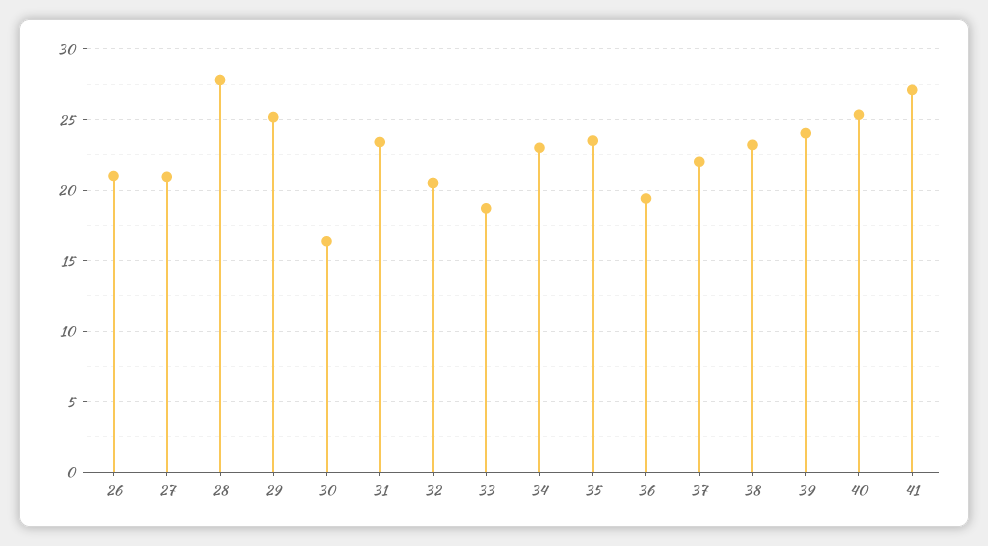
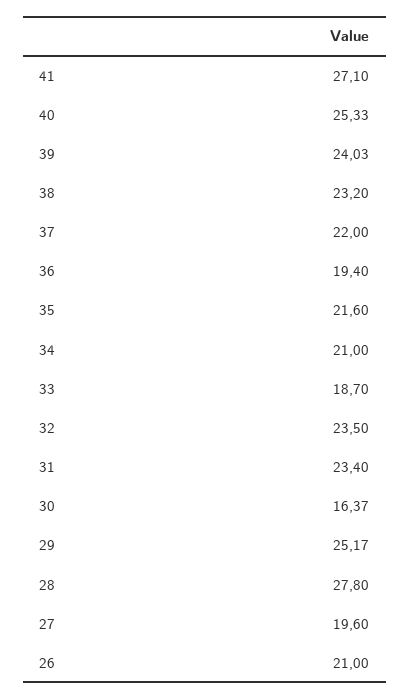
27: 21 -> 19.6
32: 20.5 -> 23.5
34: 23 -> 21
35: 23.5 -> 21.6

